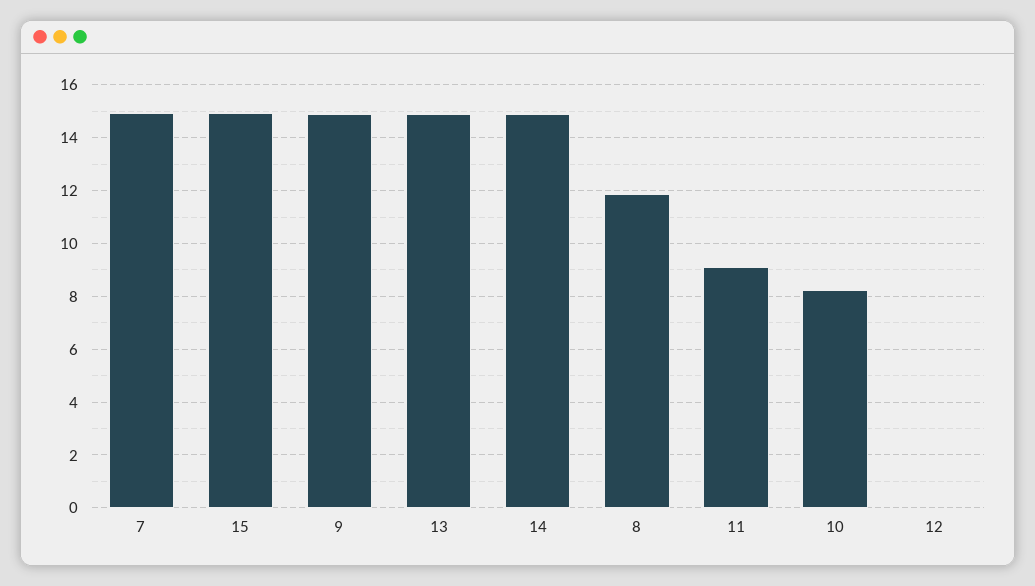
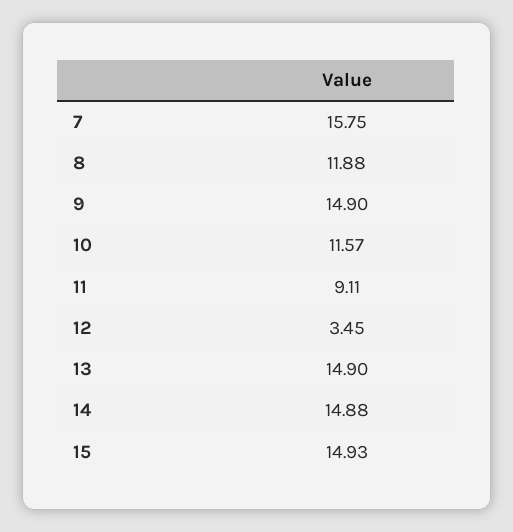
7: 15 -> 15.75
10: 8.25 -> 11.57
12: 0 -> 3.45

